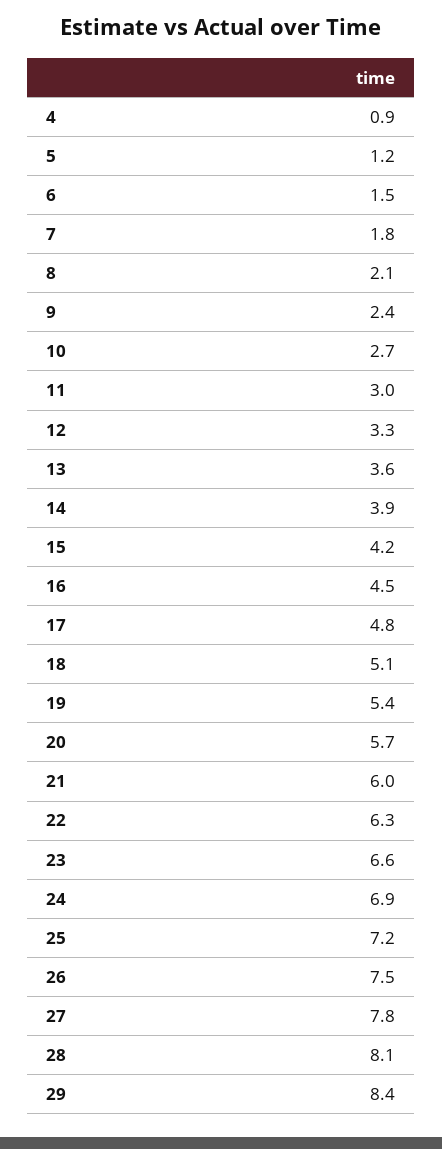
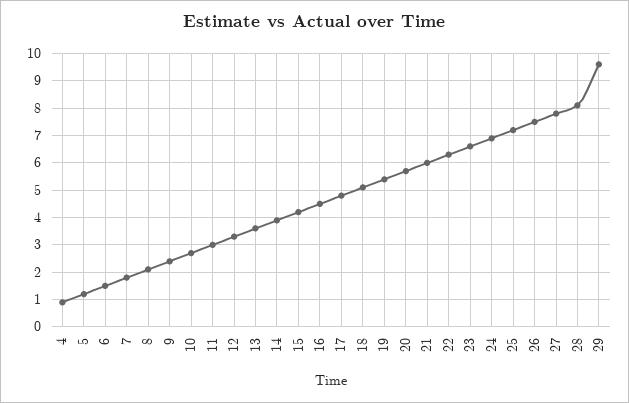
29: 8.4 -> 9.5

